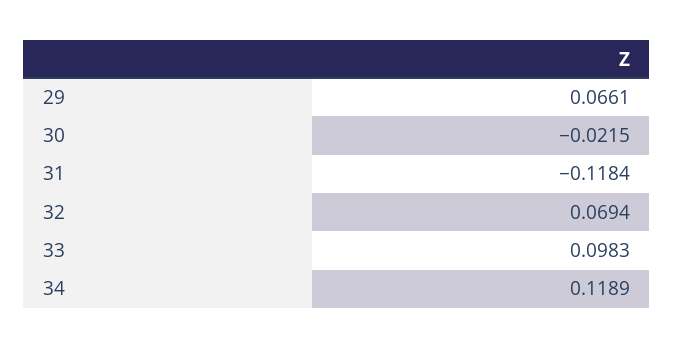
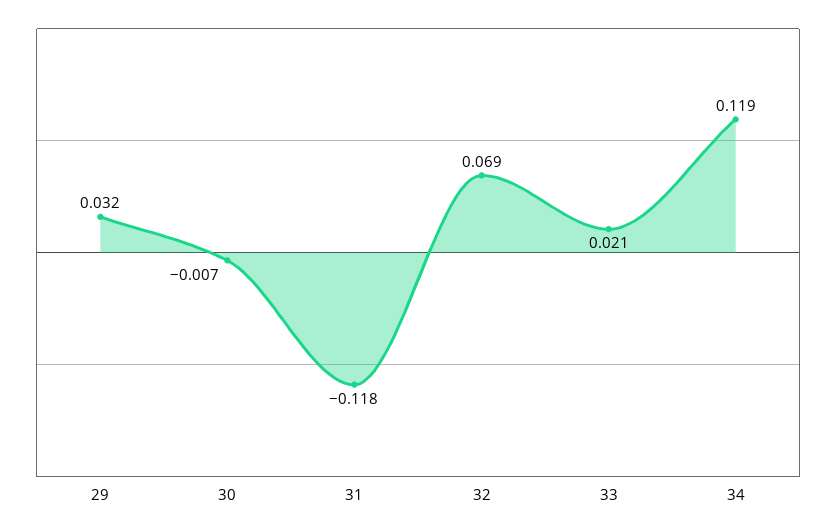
29: 0.0661 -> 0.032
30: -0.0215 -> -0.007
33: 0.0983 -> 0.021

